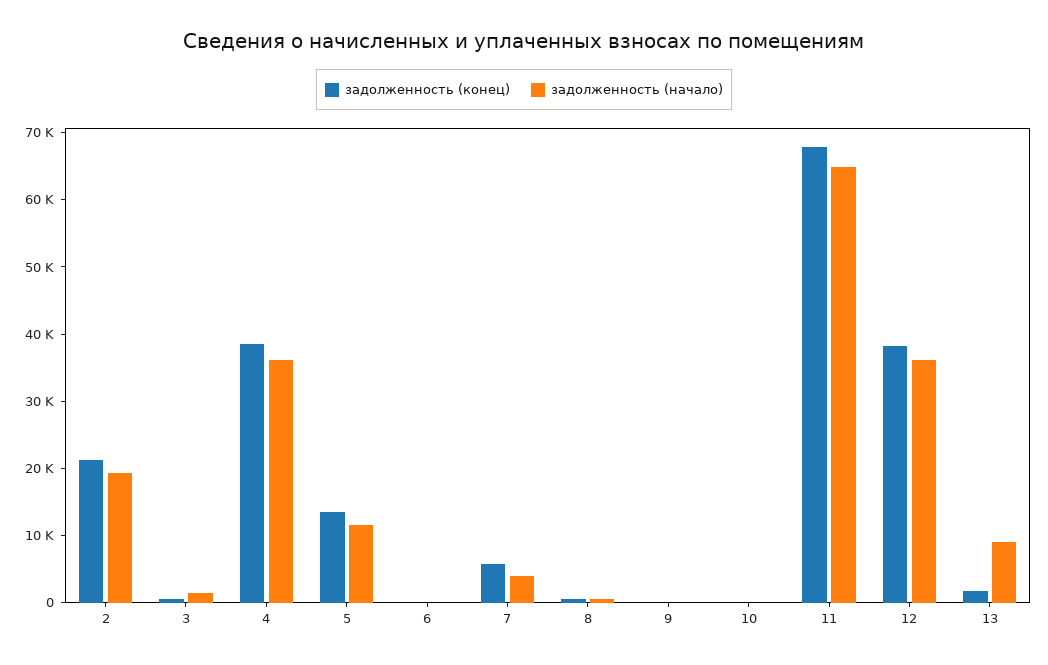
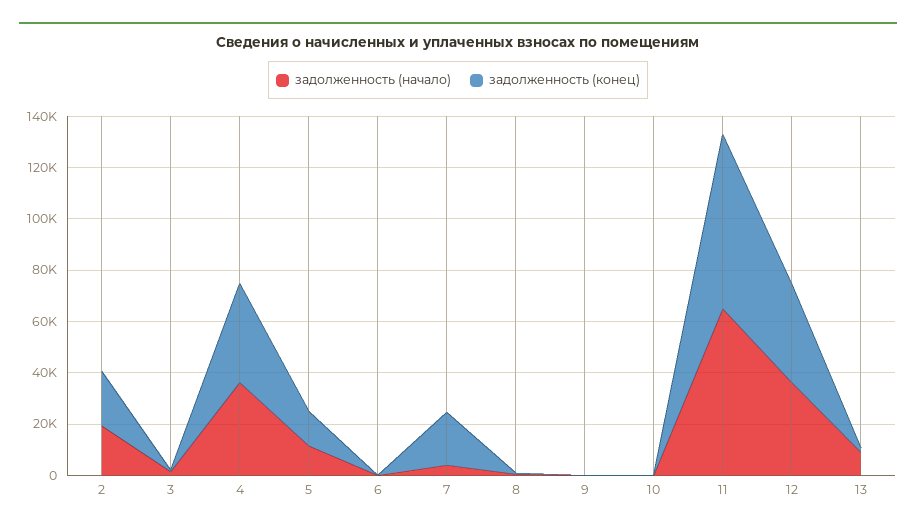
задолженность (конец), 7: 6000 -> 20000

